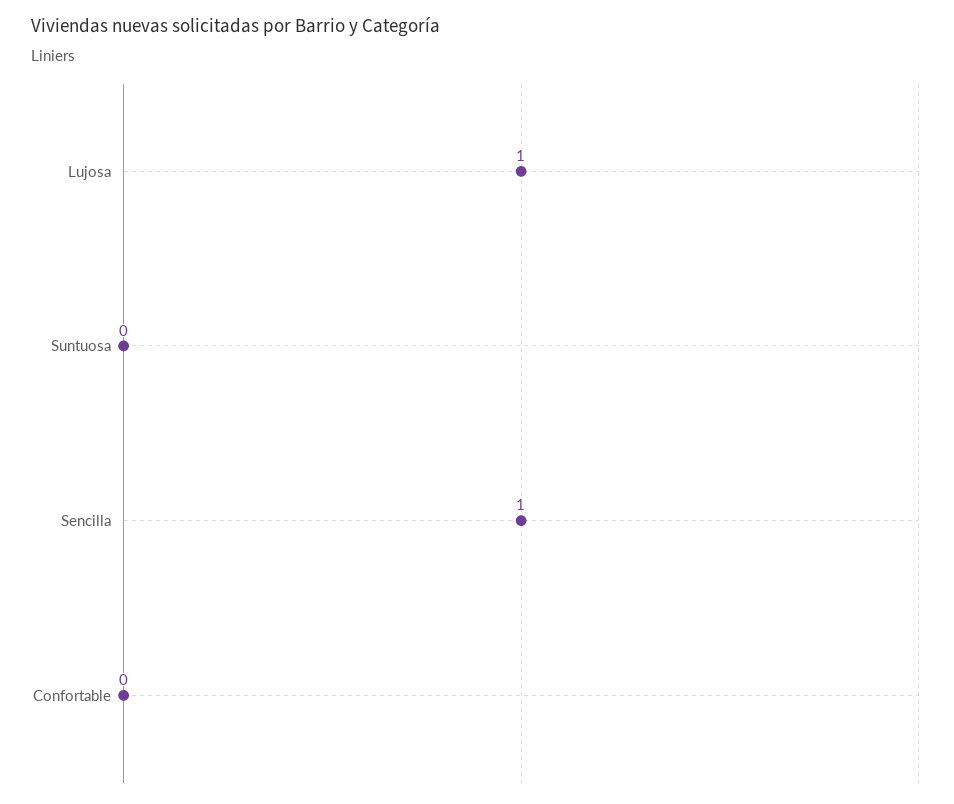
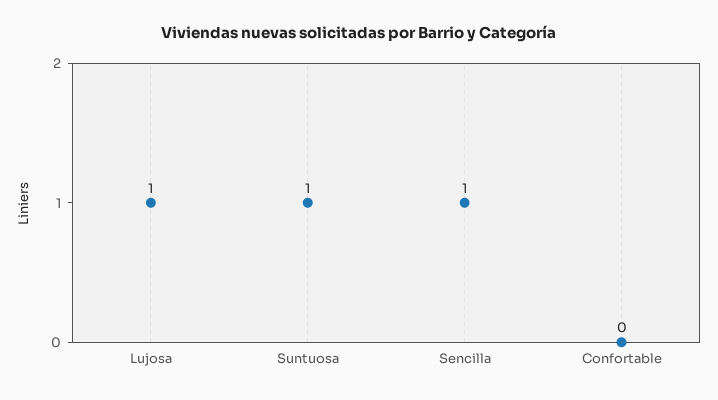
Suntuosa: 0 -> 1

